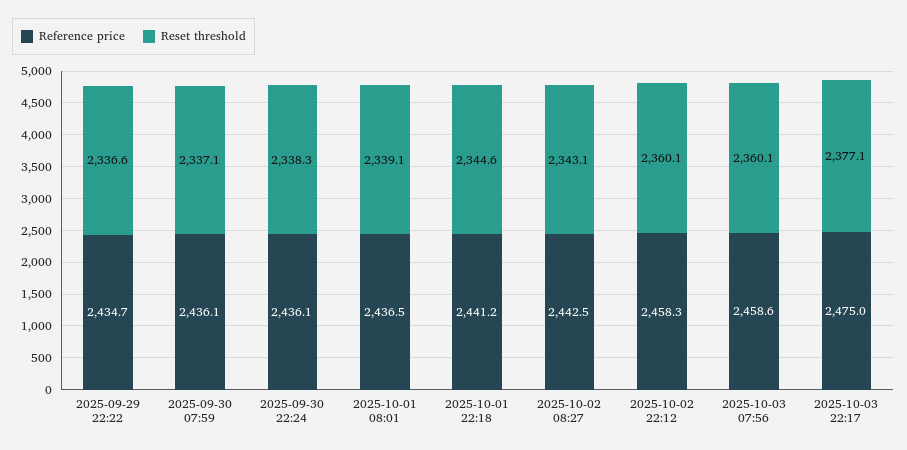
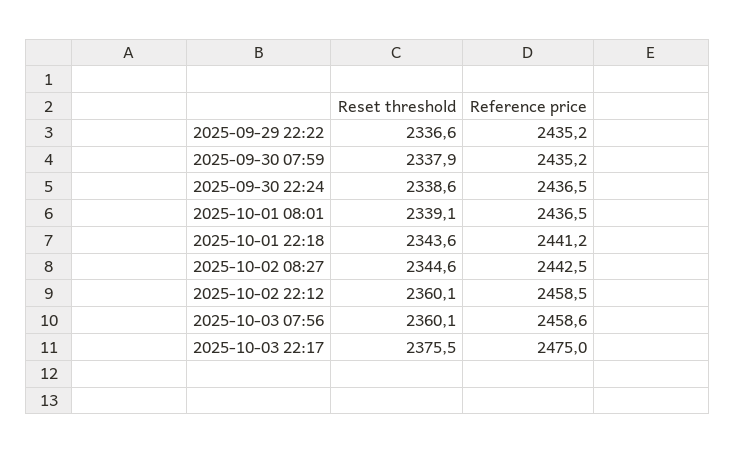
Reference price, 2025-09-29 22:22: 2434.7 -> 2435.2
Reference price, 2025-09-30 07:59: 2436.1 -> 2435.2
Reset threshold, 2025-09-30 07:59: 2337.1 -> 2337.9
Reference price, 2025-09-30 22:24: 2436.1 -> 2436.5
Reset threshold, 2025-09-30 22:24: 2338.3 -> 2338.6
Reset threshold, 2025-10-01 22:18: 2344.6 -> 2343.6
Reset threshold, 2025-10-02 08:27: 2343.1 -> 2344.6
Reference price, 2025-10-02 22:12: 2458.3 -> 2458.5
Reset threshold, 2025-10-03 22:17: 2377.1 -> 2375.5

